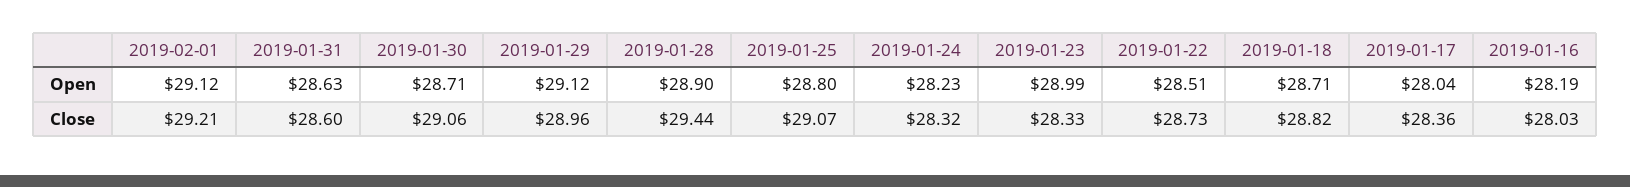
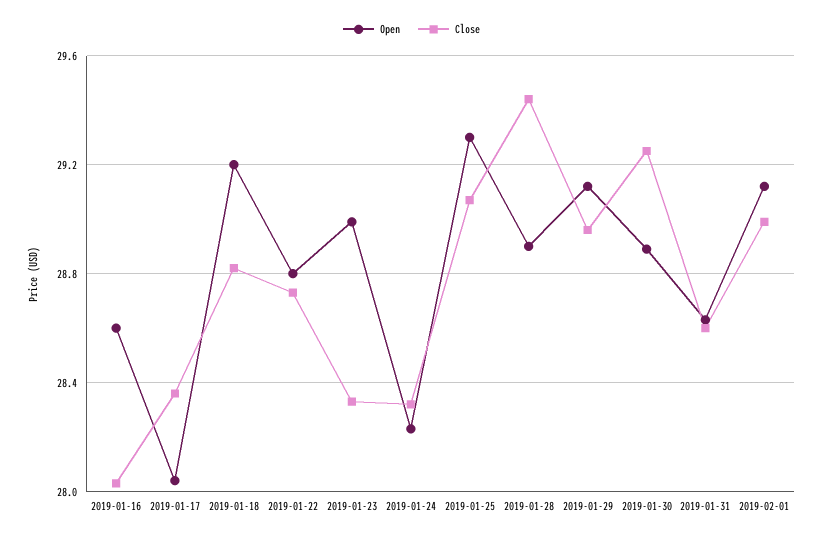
Open, 2019-01-30: 28.71 -> 28.9
Open, 2019-01-25: 28.8 -> 29.3
Open, 2019-01-22: 28.51 -> 28.8
Open, 2019-01-18: 28.71 -> 29.2
Open, 2019-01-16: 28.19 -> 28.6
Close, 2019-02-01: 29.21 -> 29
Close, 2019-01-30: 29.06 -> 29.25

